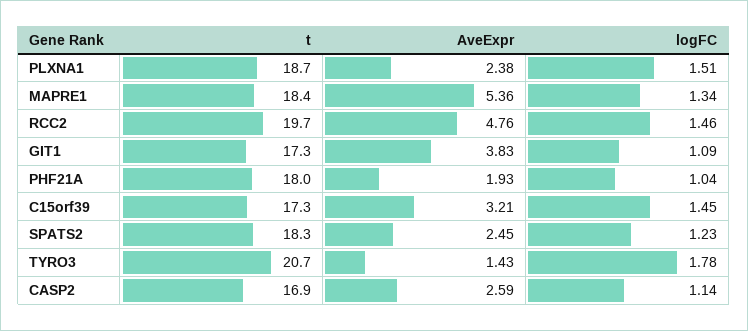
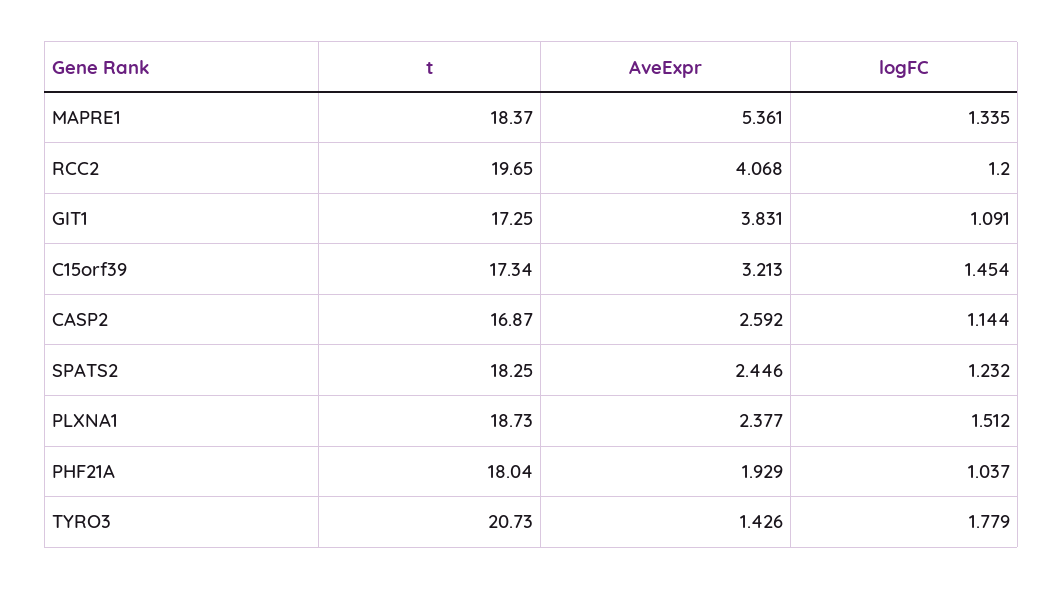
AveExpr, RCC2: 4.76 -> 4.068
logFC, RCC2: 1.46 -> 1.2

